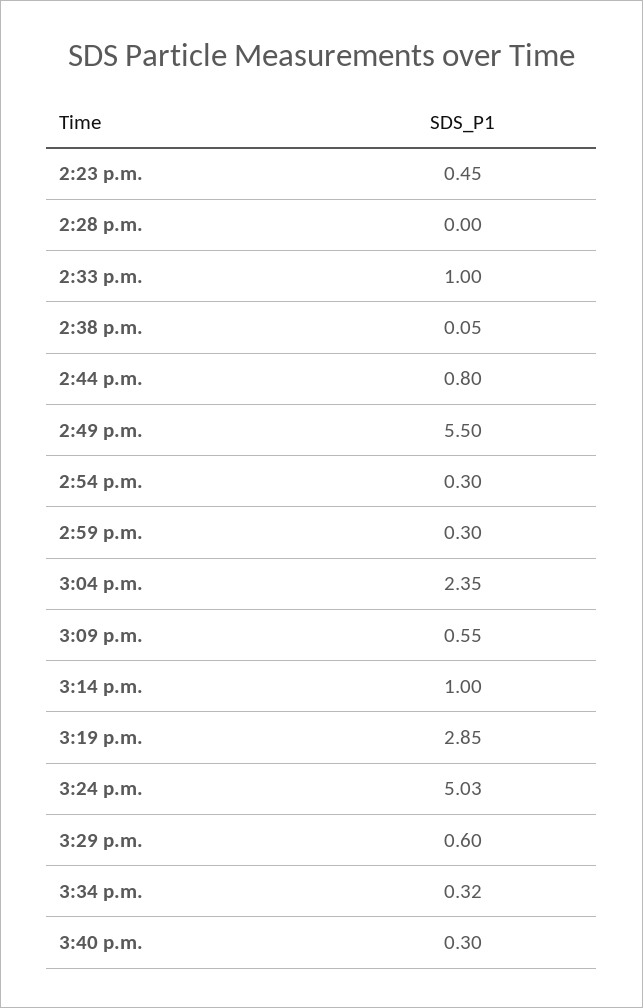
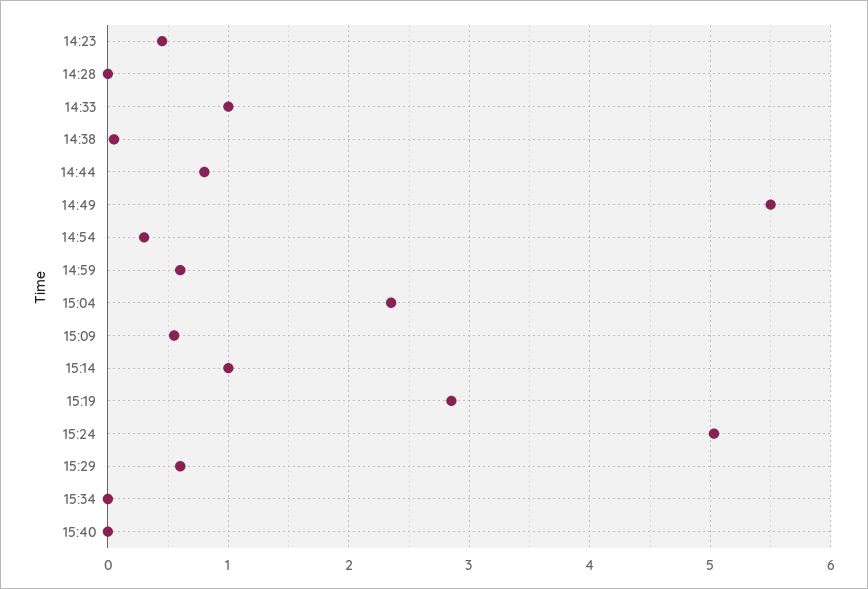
2:59 p.m.: 0.3 -> 0.6
3:34 p.m.: 0.32 -> 0
3:40 p.m.: 0.3 -> 0

